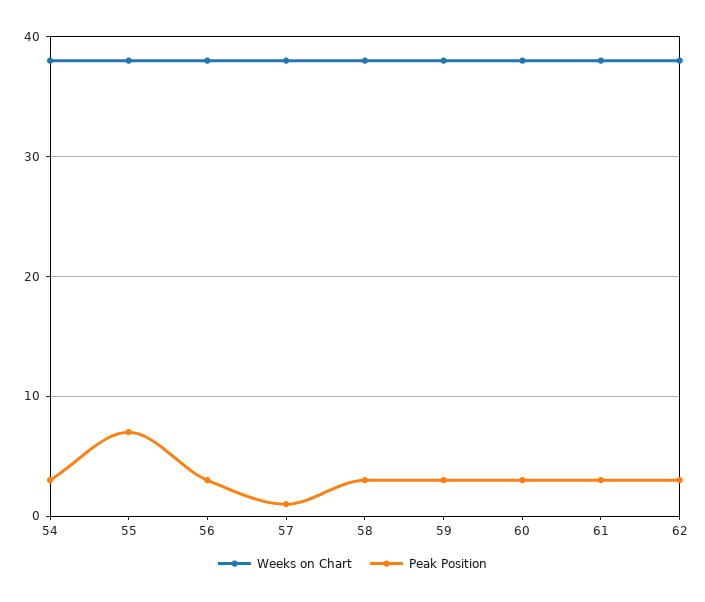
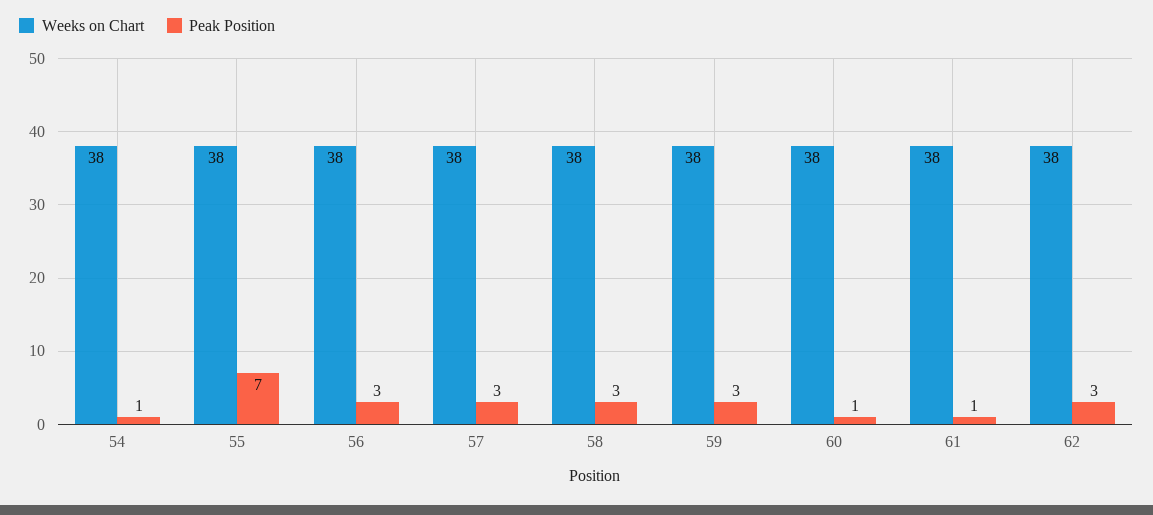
Peak Position, 54: 3 -> 1
Peak Position, 57: 1 -> 3
Peak Position, 60: 3 -> 1
Peak Position, 61: 3 -> 1

